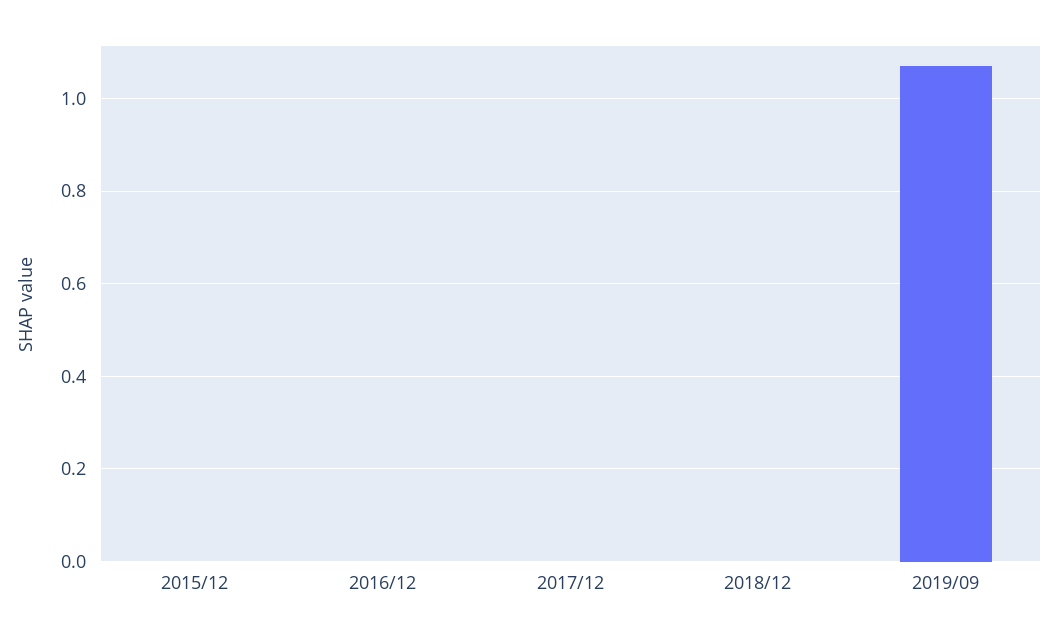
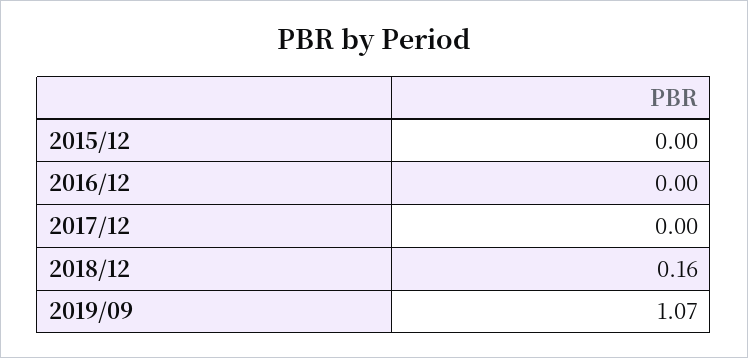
2018/12: 0 -> 0.16

